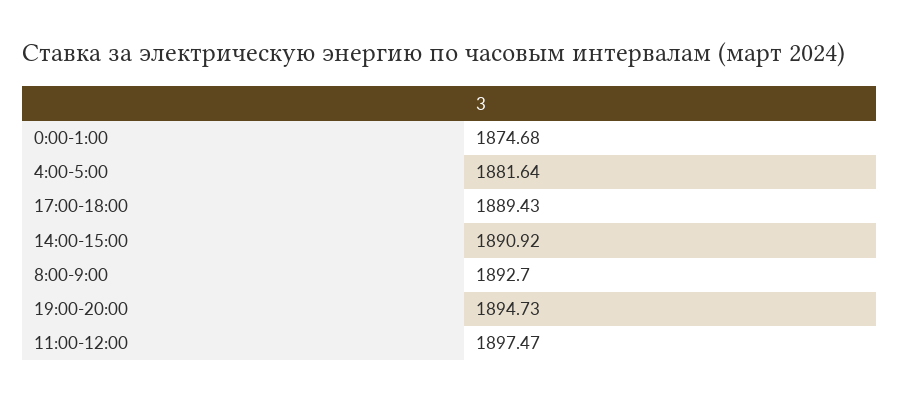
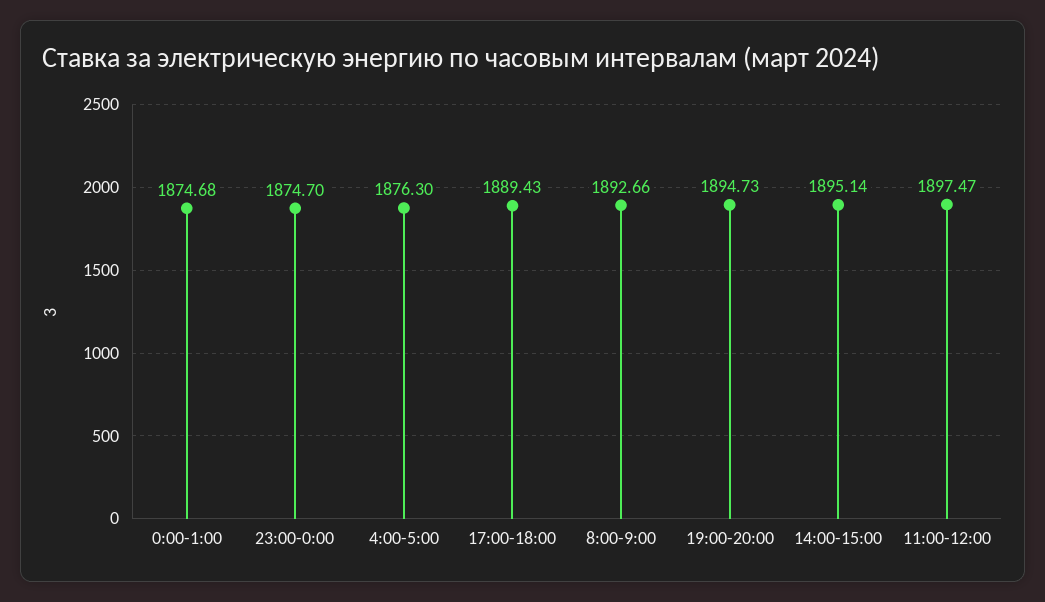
4:00-5:00: 1881.64 -> 1876.3
14:00-15:00: 1890.92 -> 1895.14
8:00-9:00: 1892.7 -> 1892.66
23:00-0:00: none -> 1874.7

